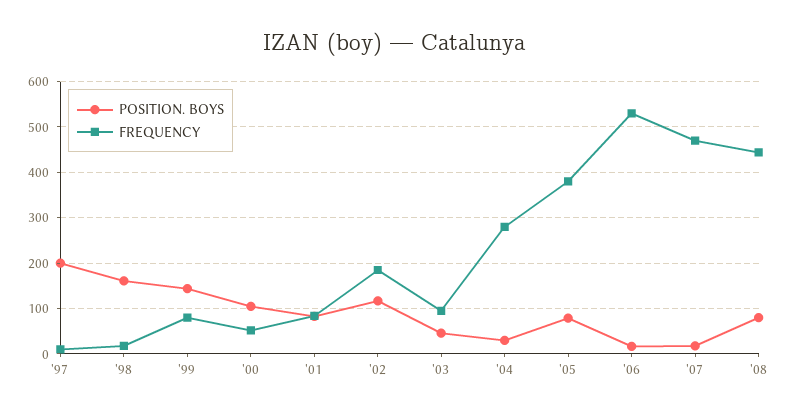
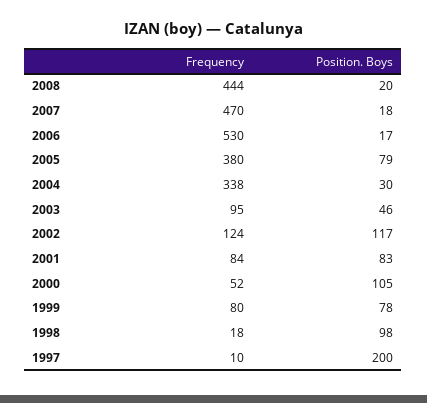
POSITION. BOYS, '98: 160 -> 98
POSITION. BOYS, '99: 140 -> 78
FREQUENCY, '02: 180 -> 124
FREQUENCY, '04: 280 -> 338
POSITION. BOYS, '08: 80 -> 20

